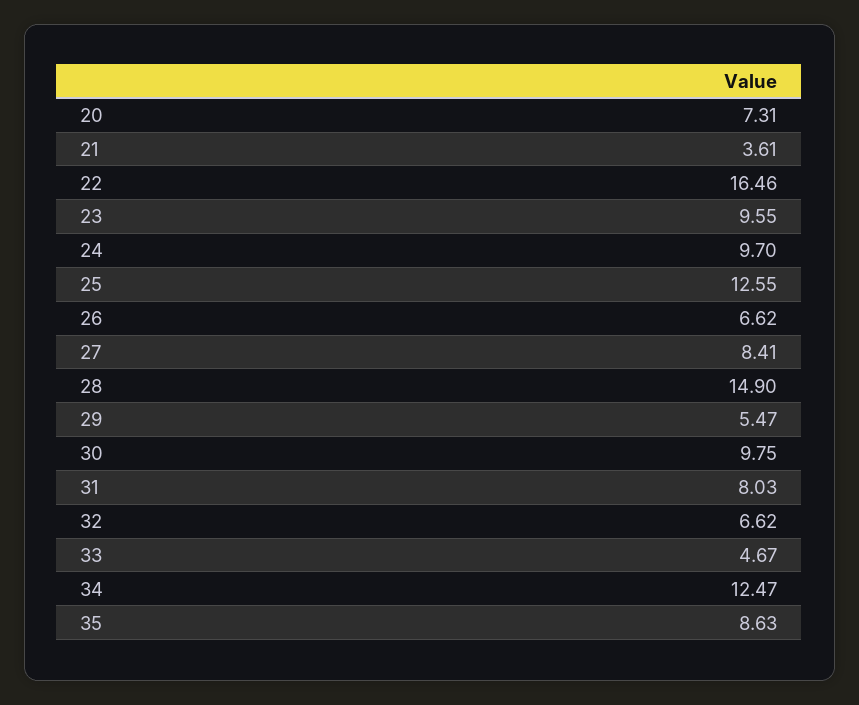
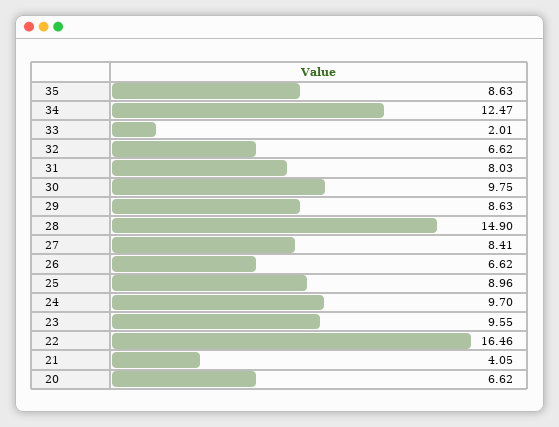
20: 7.31 -> 6.62
21: 3.61 -> 4.05
25: 12.55 -> 8.96
29: 5.47 -> 8.63
33: 4.67 -> 2.01

